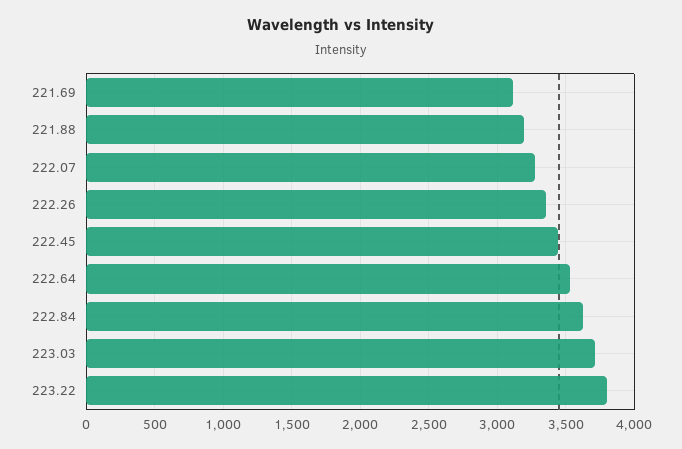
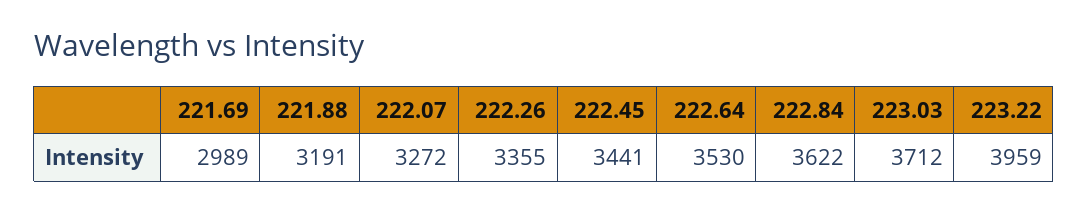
221.69: 3100 -> 2989
223.22: 3800 -> 3959

